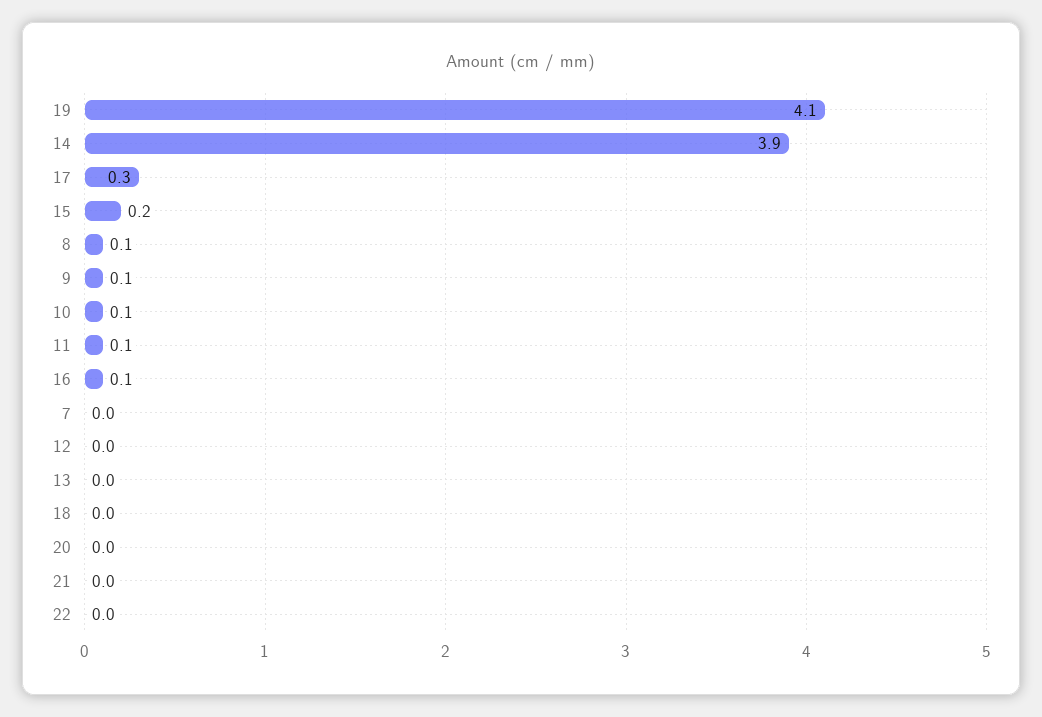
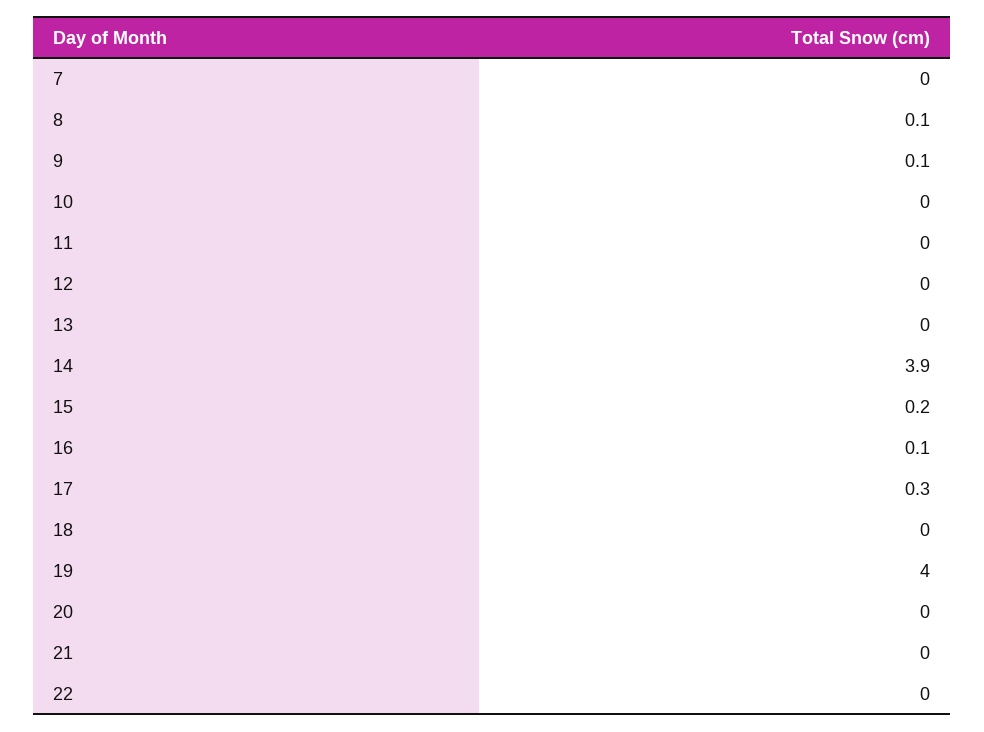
19: 4.1 -> 4
10: 0.1 -> 0
11: 0.1 -> 0

